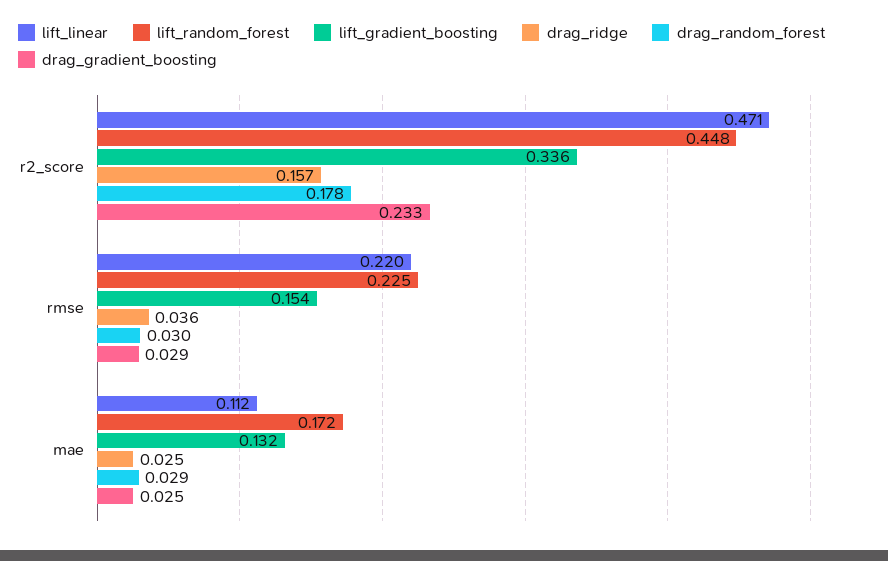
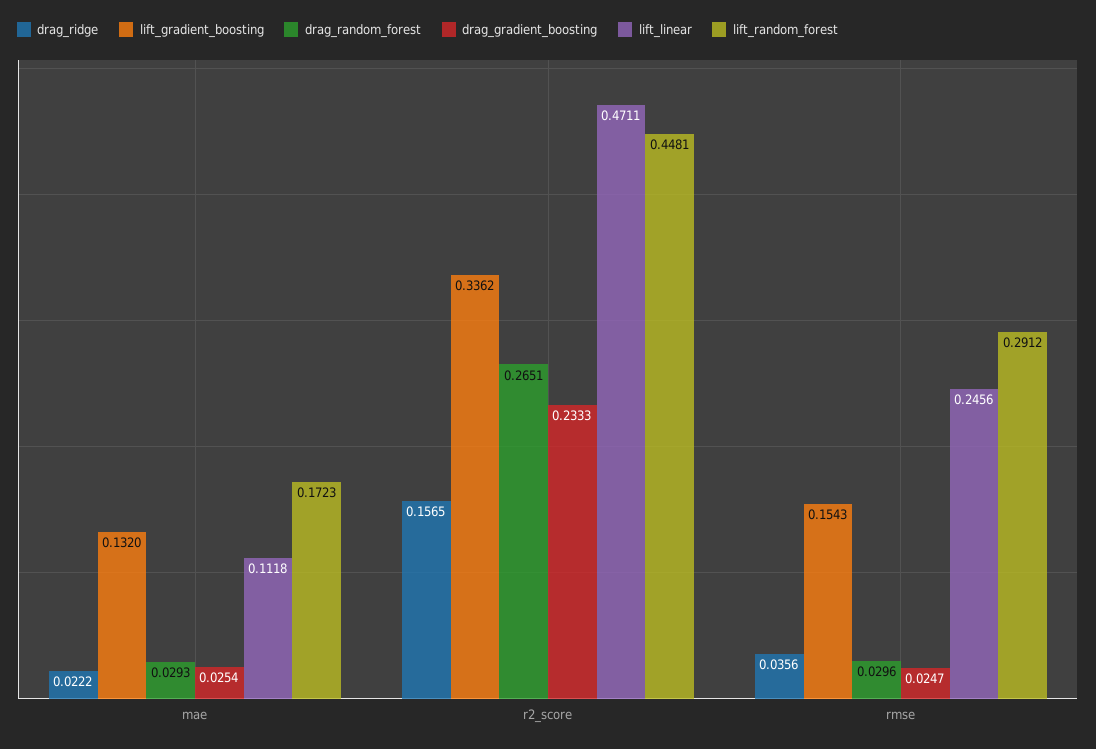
drag_random_forest, r2_score: 0.178 -> 0.2651
lift_linear, rmse: 0.22 -> 0.2456
lift_random_forest, rmse: 0.225 -> 0.2912
drag_gradient_boosting, rmse: 0.029 -> 0.0247
drag_ridge, mae: 0.025 -> 0.0222

